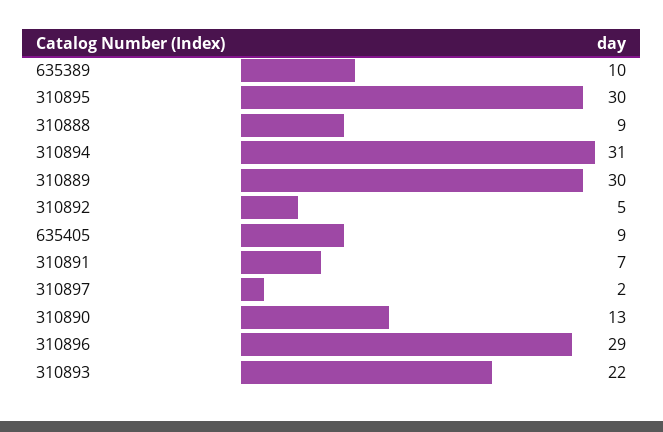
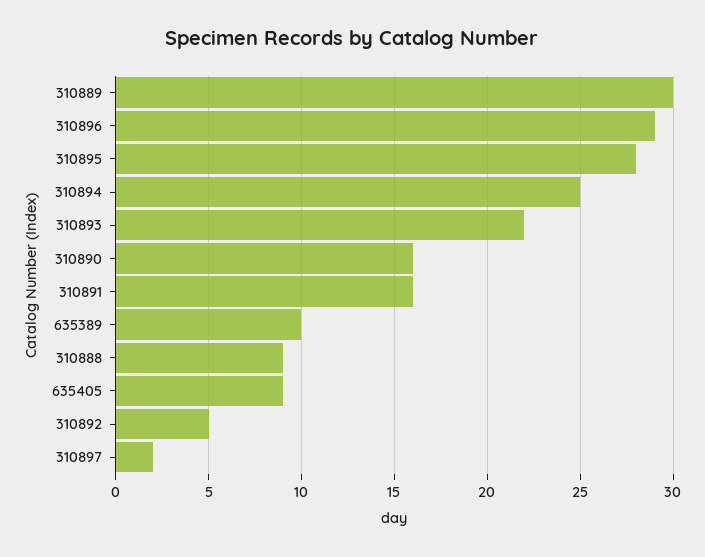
310895: 30 -> 28
310894: 31 -> 25
310891: 7 -> 16
310890: 13 -> 16

